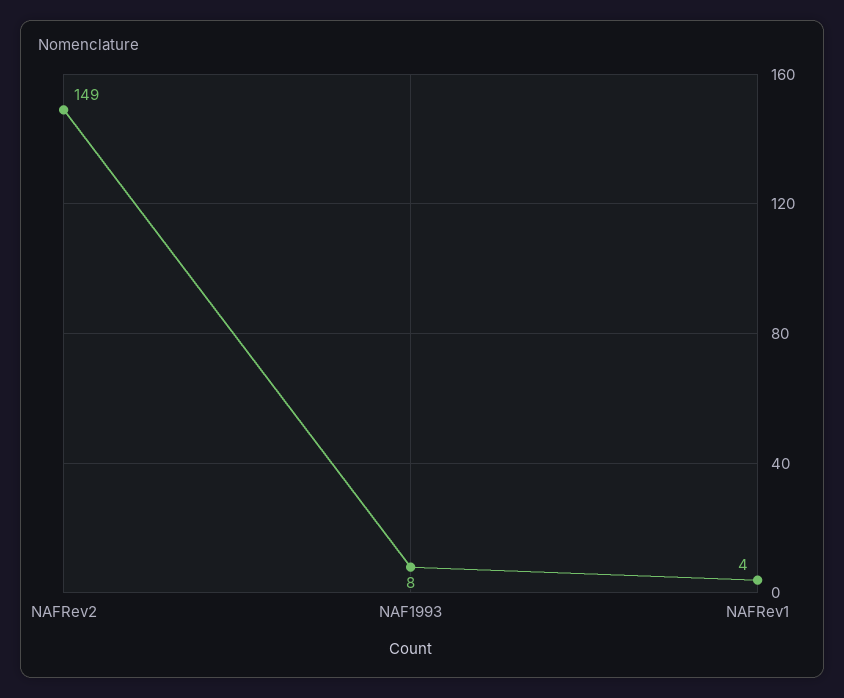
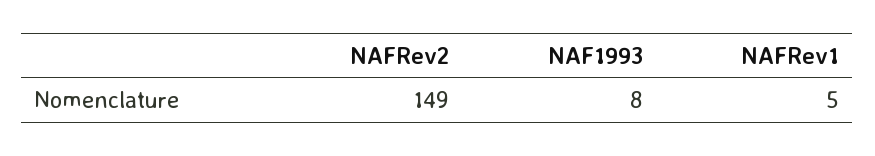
NAFRev1: 4 -> 5

